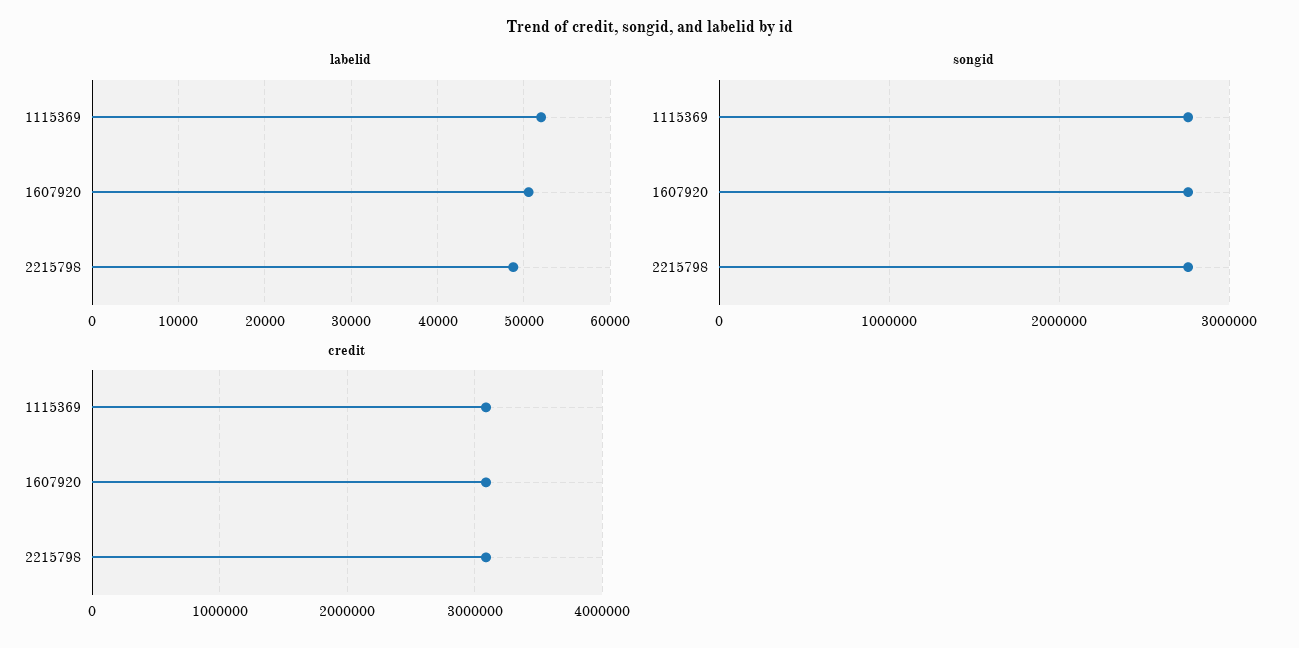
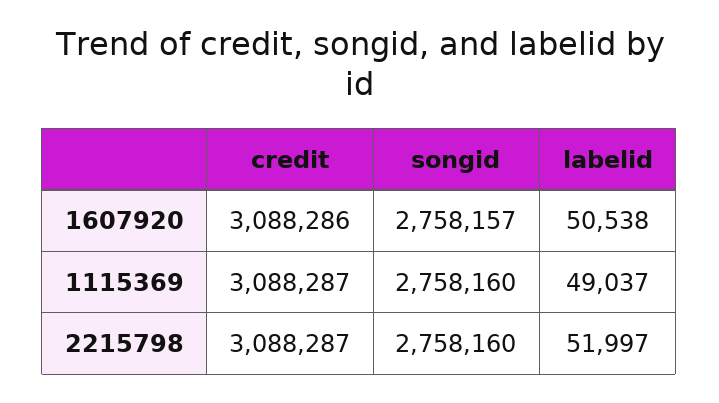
labelid, 1115369: 52000 -> 49037
labelid, 2215798: 49000 -> 51997

